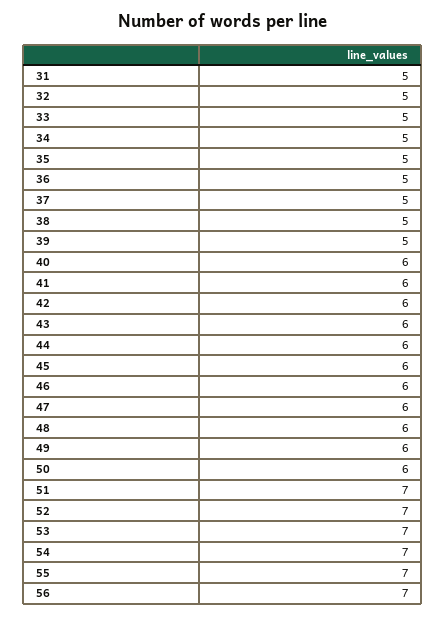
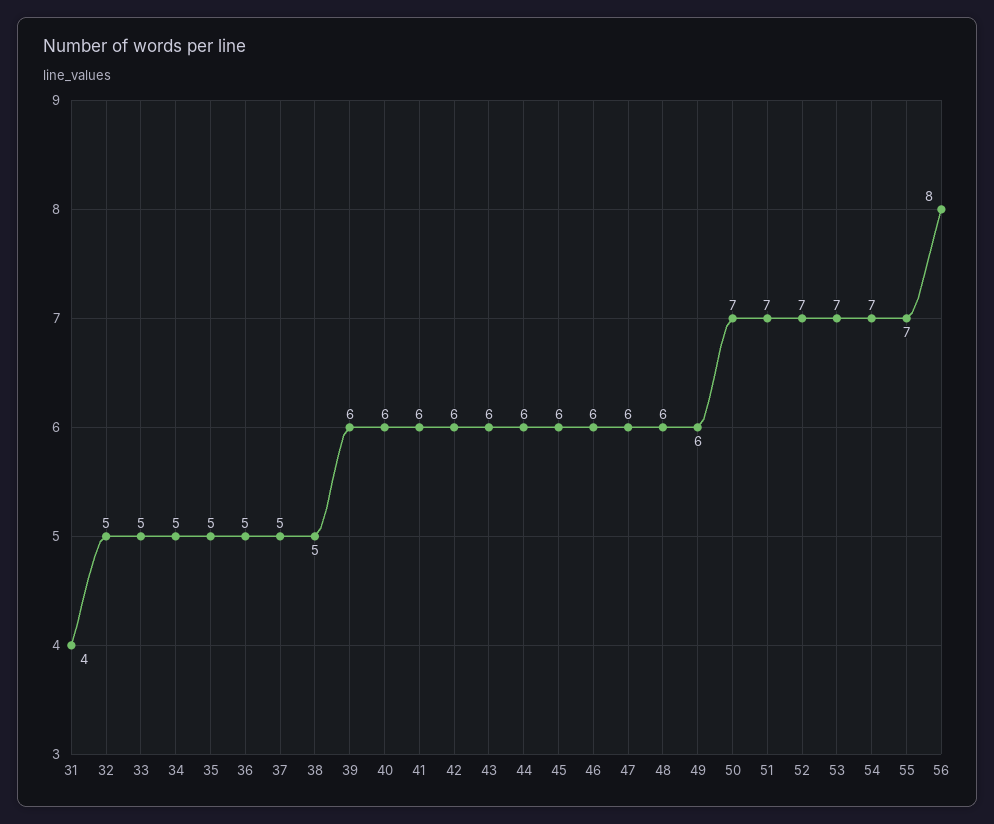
31: 5 -> 4
39: 5 -> 6
50: 6 -> 7
56: 7 -> 8

